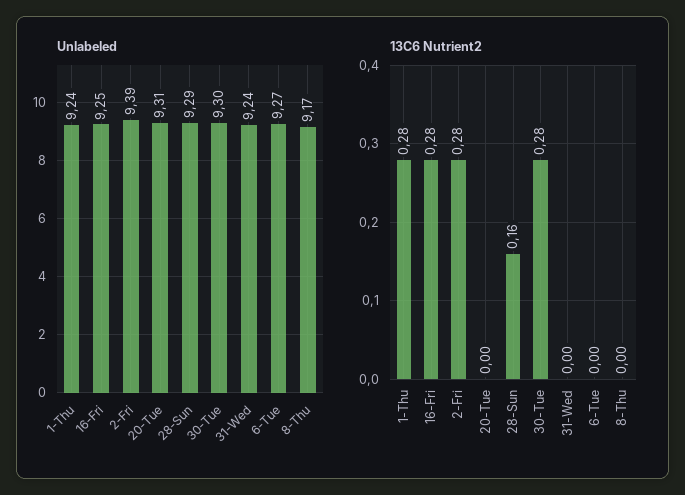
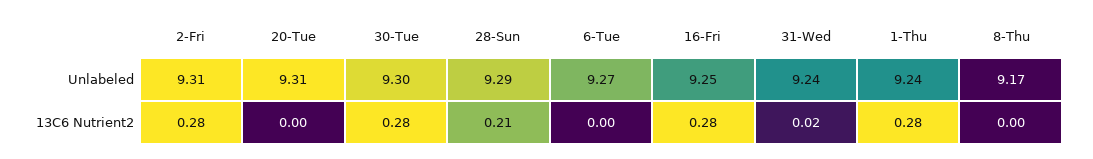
Unlabeled, 2-Fri: 9.39 -> 9.31
13C6 Nutrient2, 28-Sun: 0.16 -> 0.21
13C6 Nutrient2, 31-Wed: 0 -> 0.02

